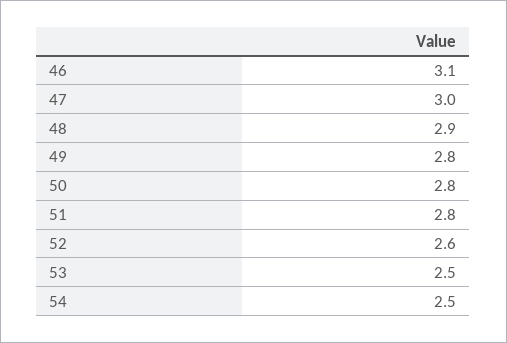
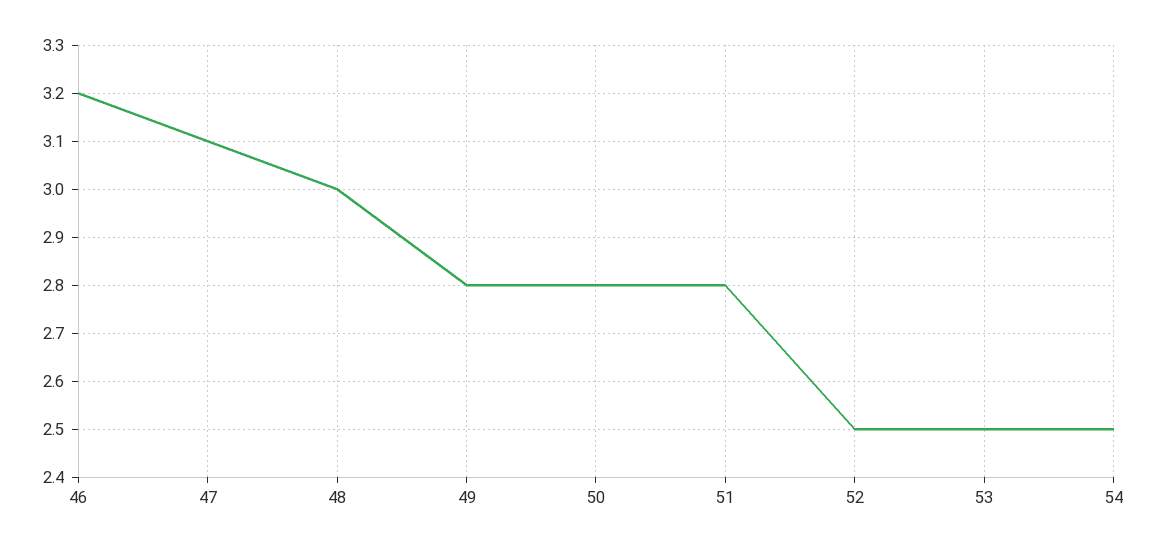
46: 3.1 -> 3.2
47: 3 -> 3.1
48: 2.9 -> 3
52: 2.6 -> 2.5

